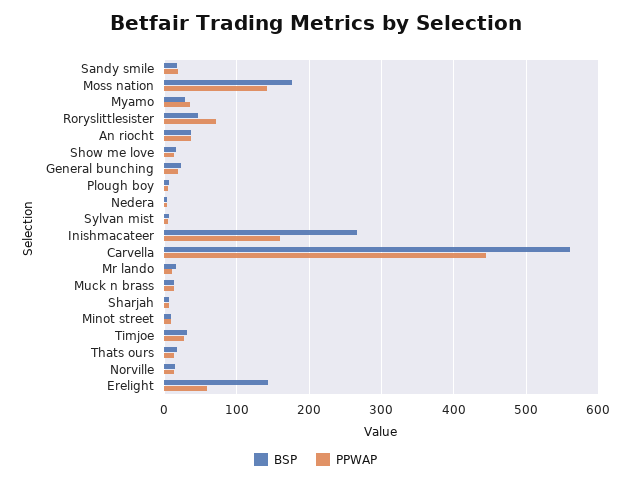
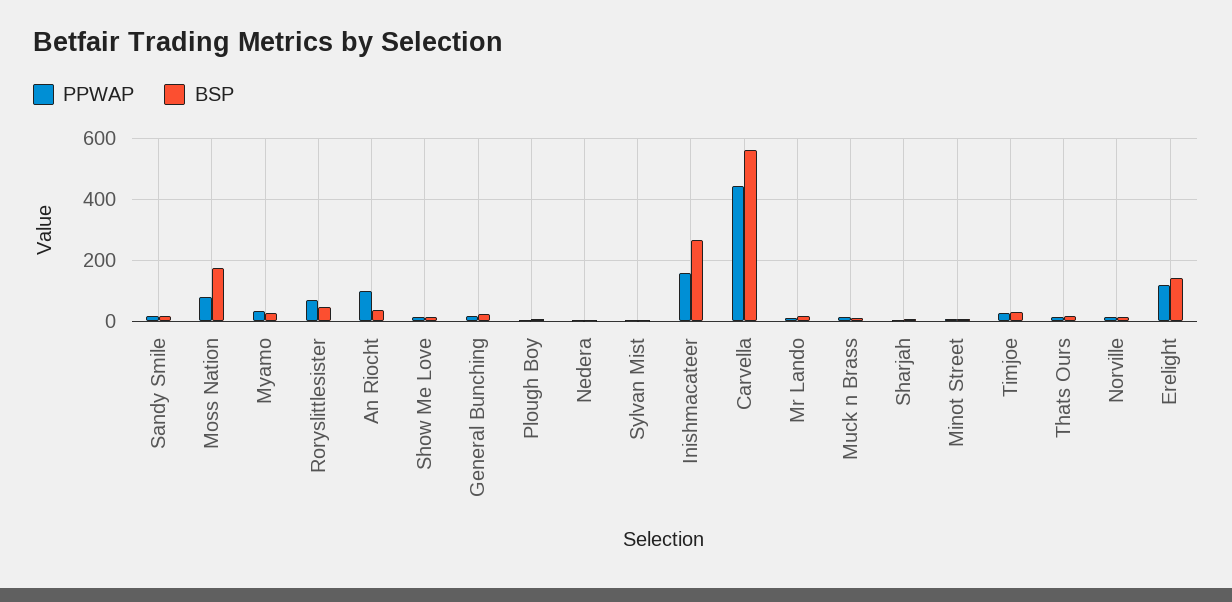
PPWAP, Moss nation: 140 -> 80
PPWAP, An riocht: 40 -> 100
PPWAP, Erelight: 60 -> 120

